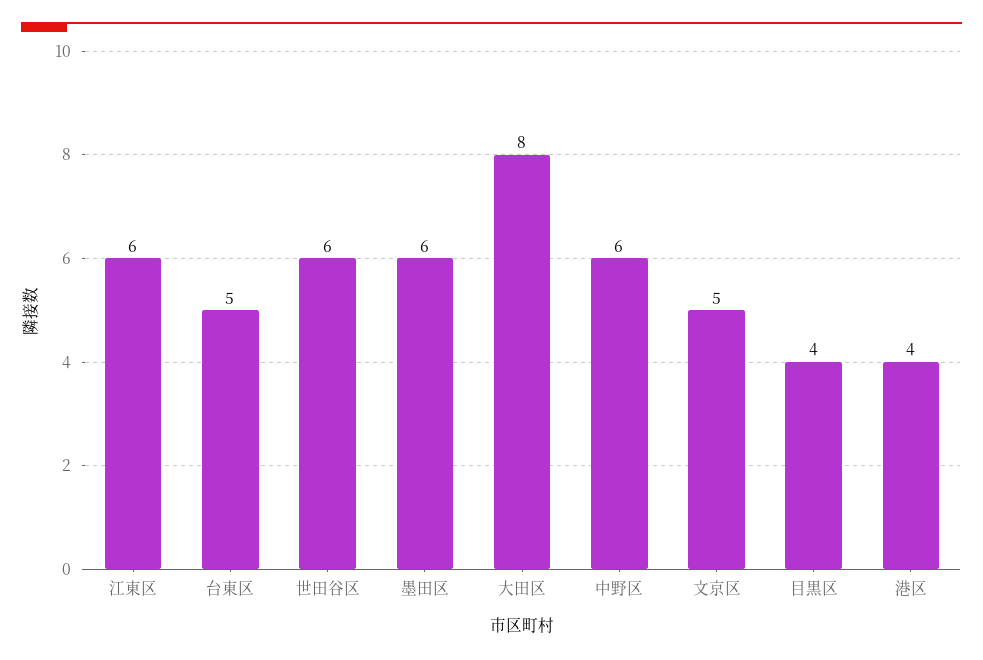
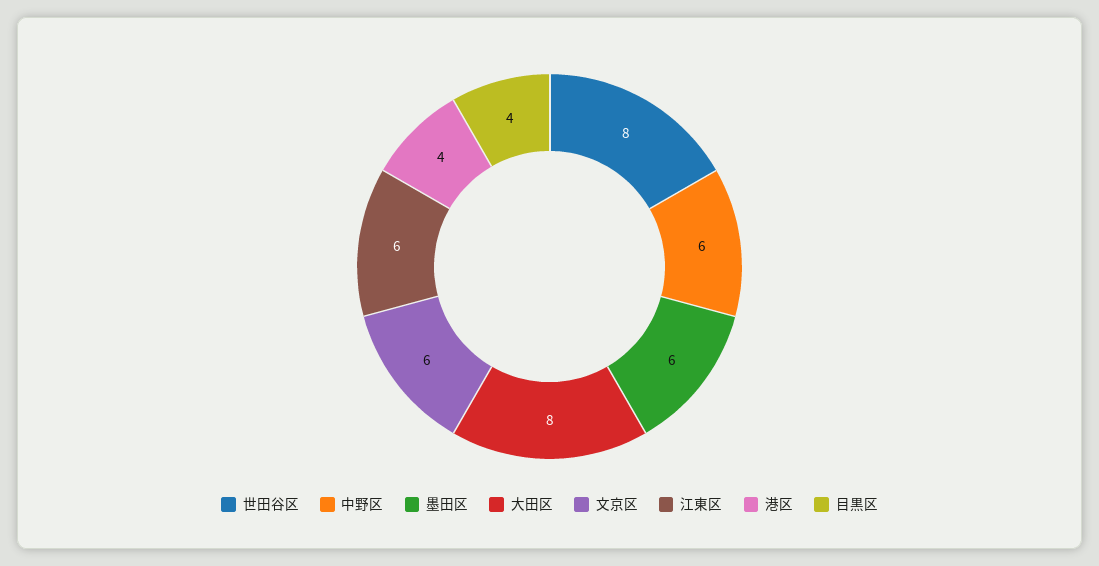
台東区: 5 -> none
世田谷区: 6 -> 8
文京区: 5 -> 6

